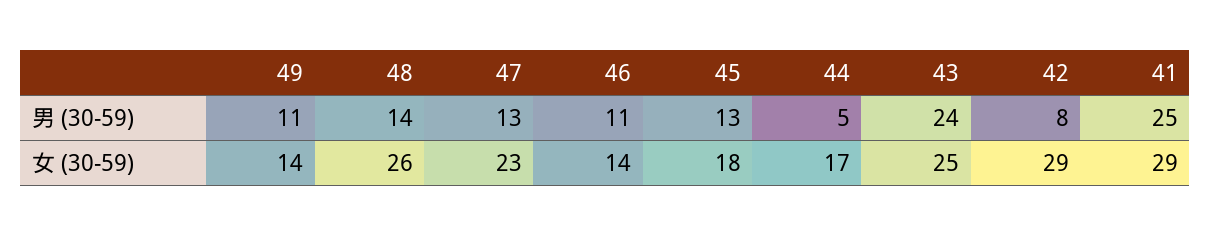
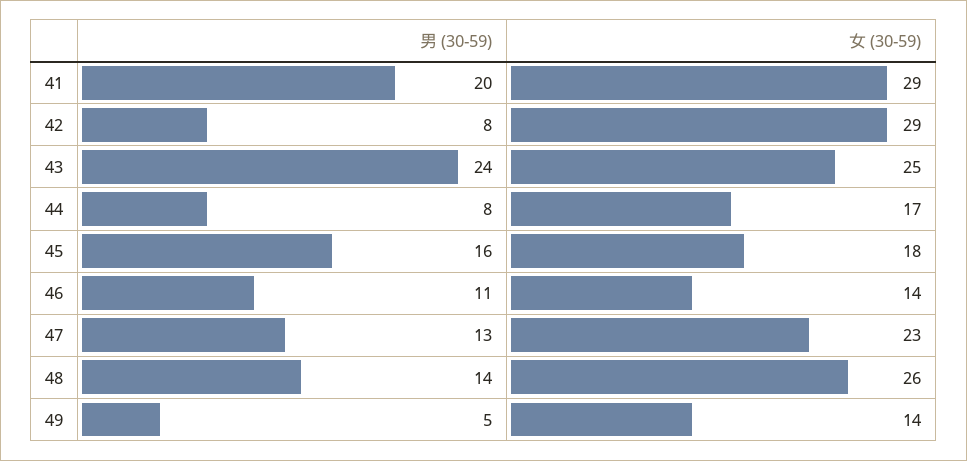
49, 男 (30-59): 11 -> 5
45, 男 (30-59): 13 -> 16
44, 男 (30-59): 5 -> 8
41, 男 (30-59): 25 -> 20

